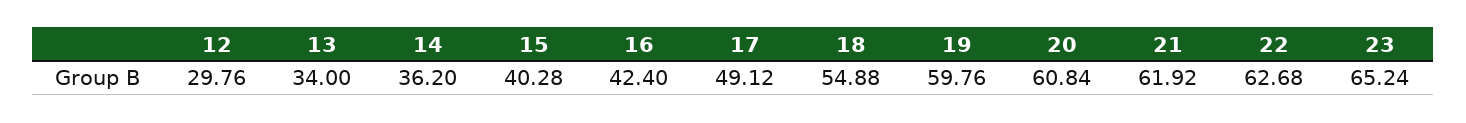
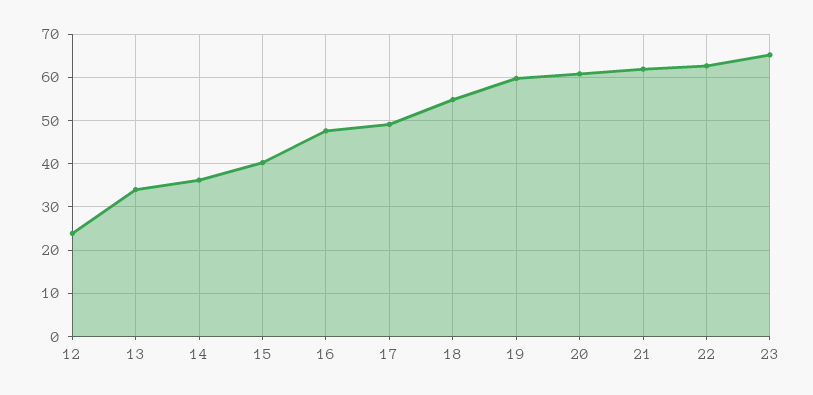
12: 29.76 -> 24
16: 42.4 -> 48

